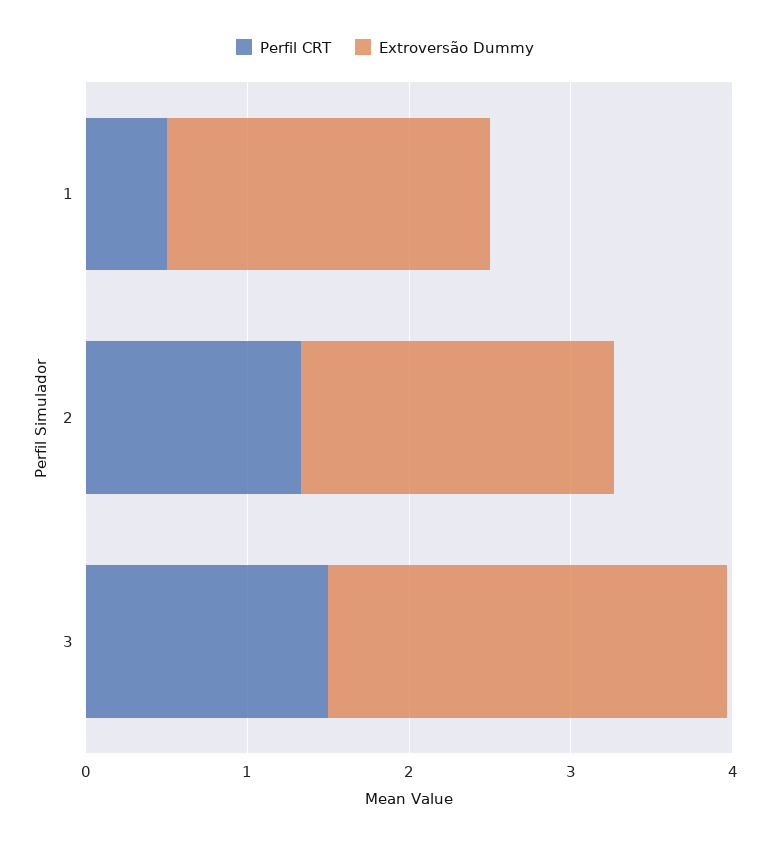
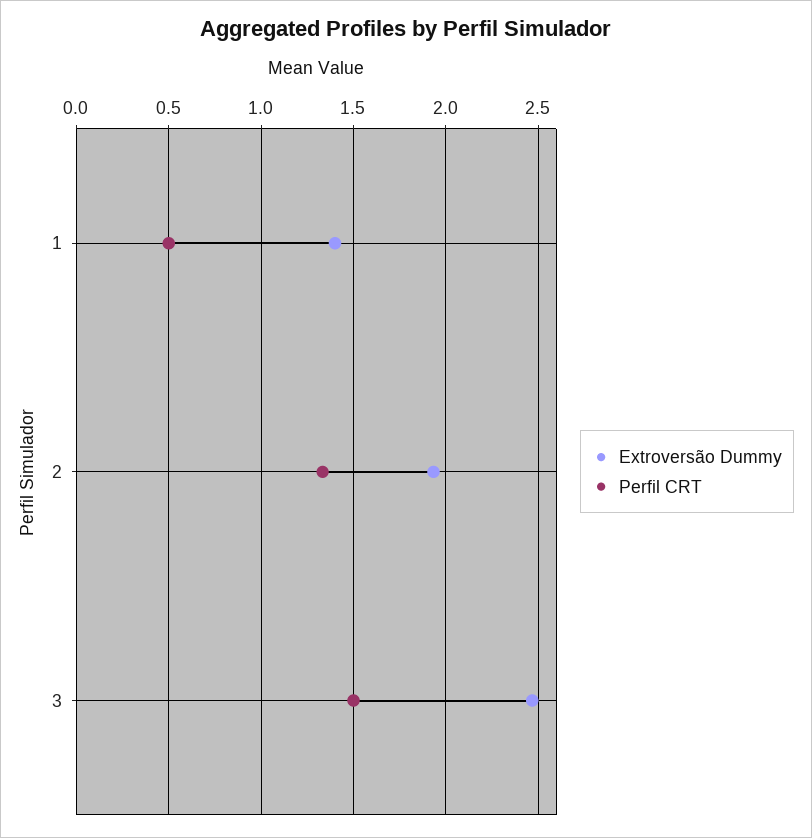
Extroversão Dummy, 1: 2 -> 1.4

